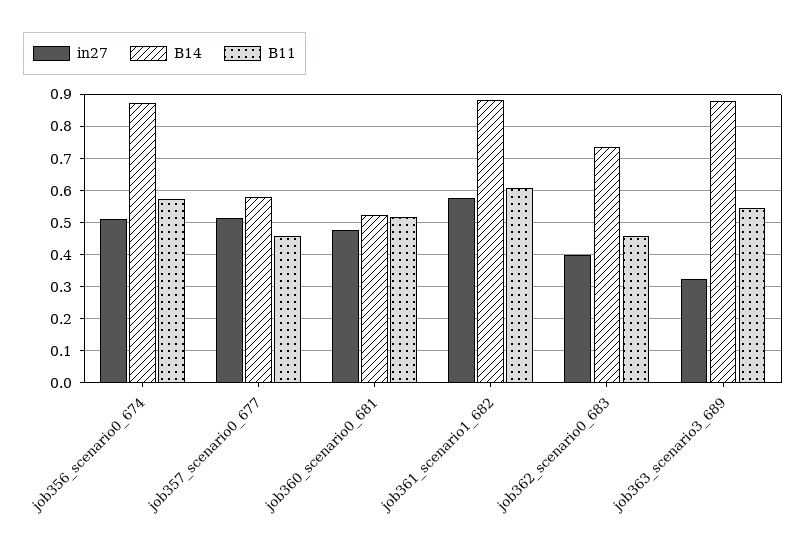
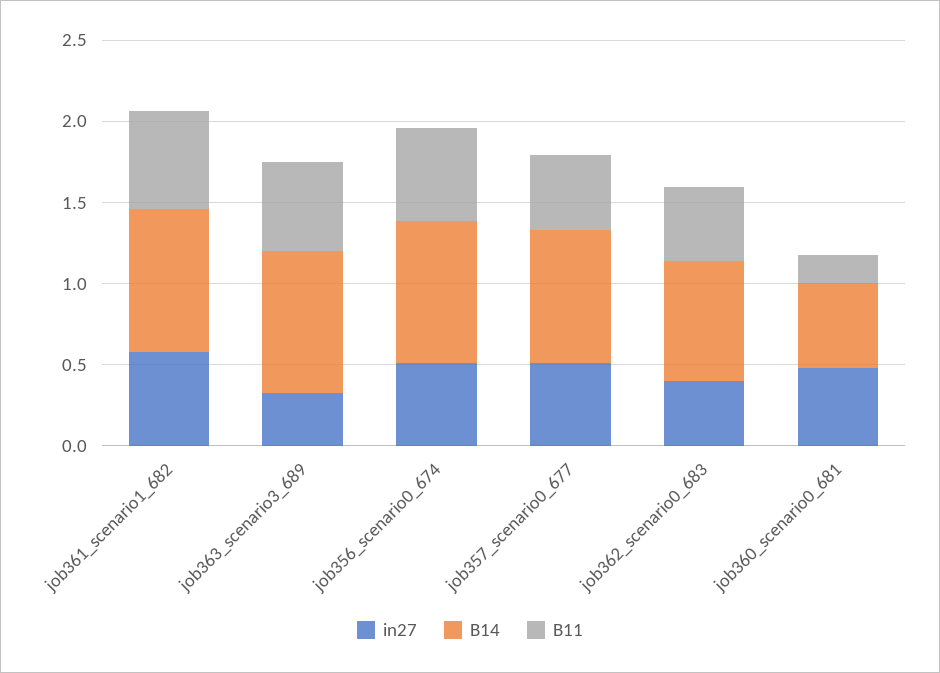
B14, job357_scenario0_677: 0.58 -> 0.8
B11, job360_scenario0_681: 0.52 -> 0.2

